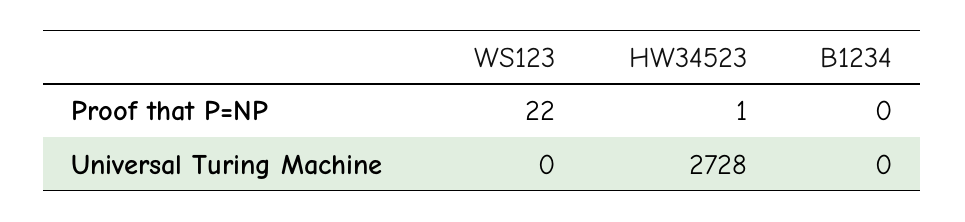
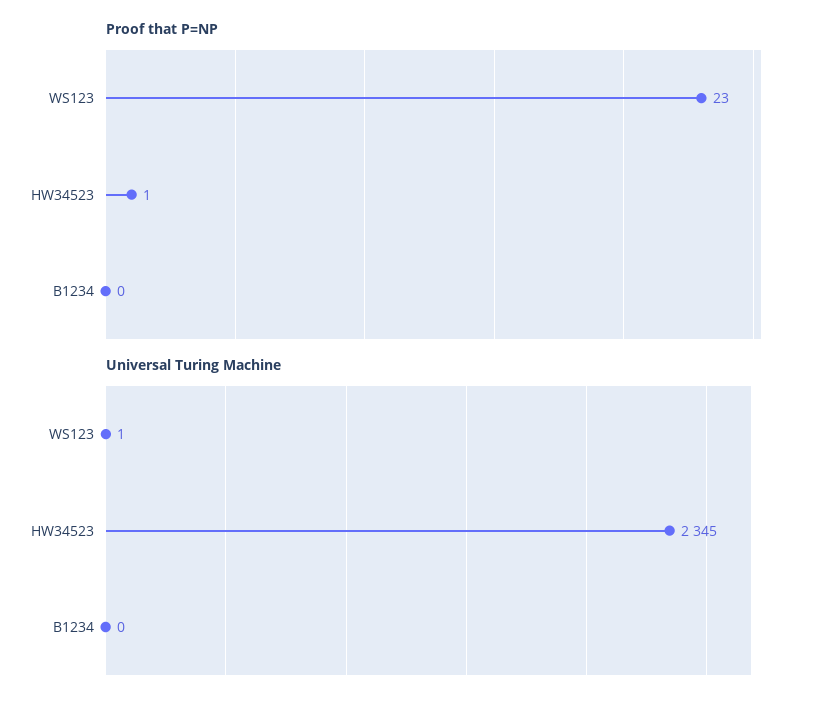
Proof that P=NP, WS123: 22 -> 23
Universal Turing Machine, WS123: 0 -> 1
Universal Turing Machine, HW34523: 2728 -> 2345

